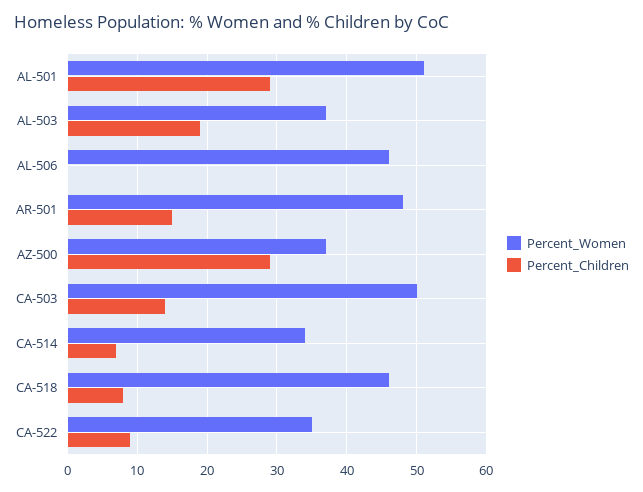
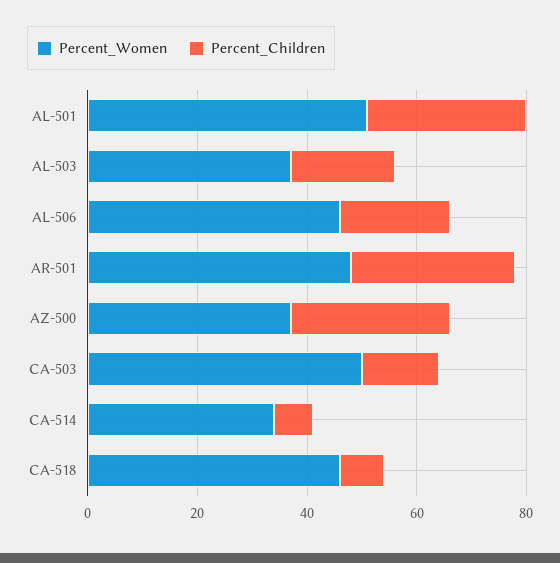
Percent_Children, AL-506: 0 -> 20
Percent_Children, AR-501: 15 -> 30
Percent_Women, CA-522: 35 -> none
Percent_Children, CA-522: 9 -> none

